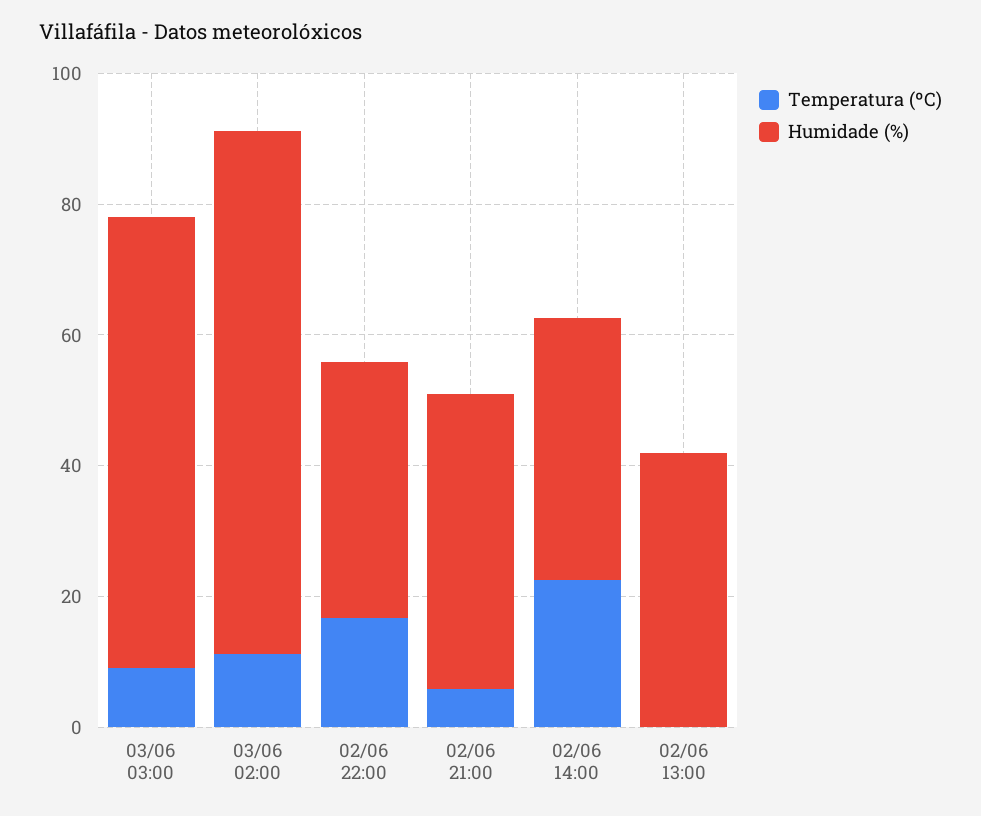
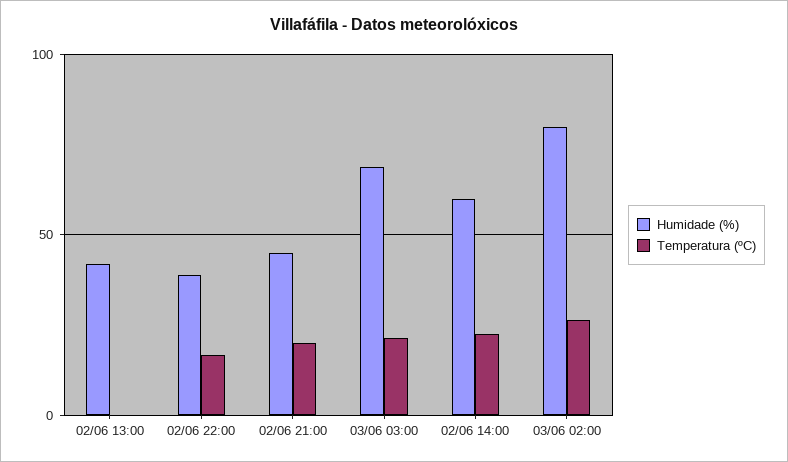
Temperatura (ºC), 03/06 03:00: 10 -> 20
Temperatura (ºC), 03/06 02:00: 10 -> 25
Temperatura (ºC), 02/06 21:00: 5 -> 20
Humidade (%), 02/06 14:00: 40 -> 60

